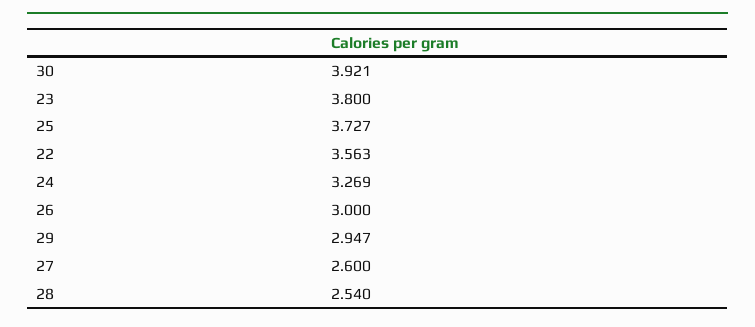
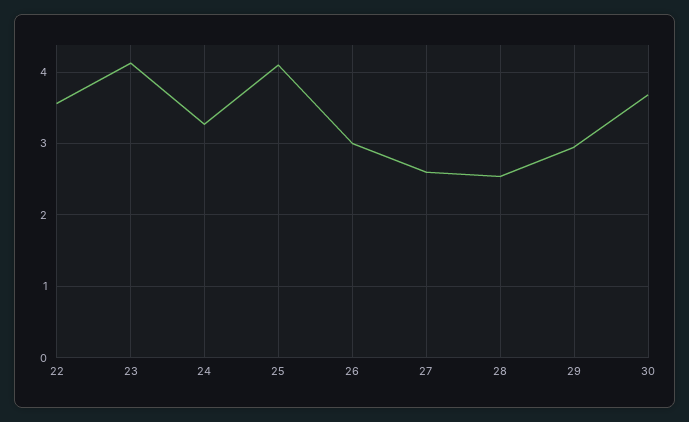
30: 3.921 -> 3.7
23: 3.8 -> 4.1
25: 3.727 -> 4.1

